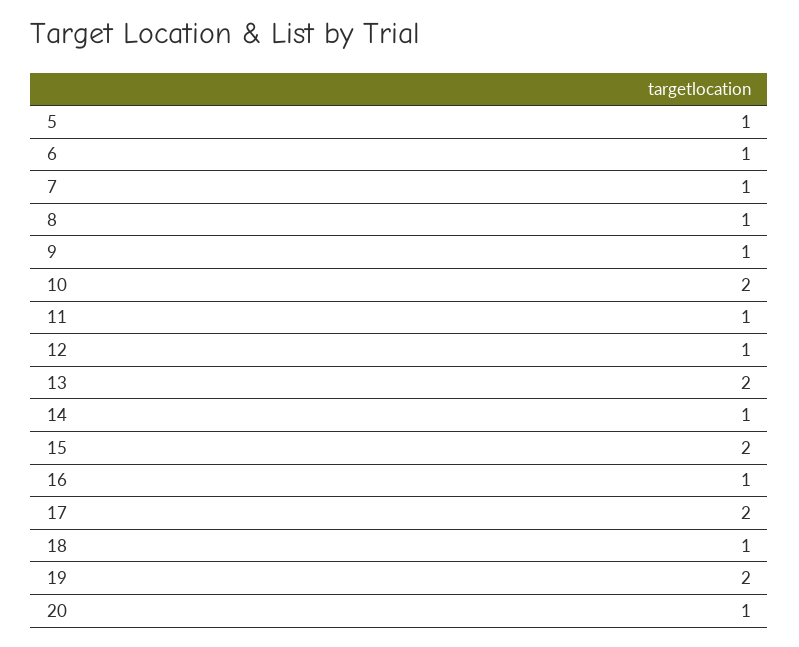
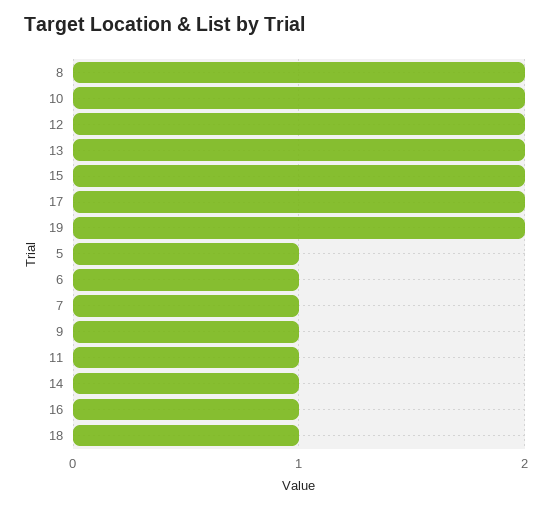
8: 1 -> 2
12: 1 -> 2
20: 1 -> none

